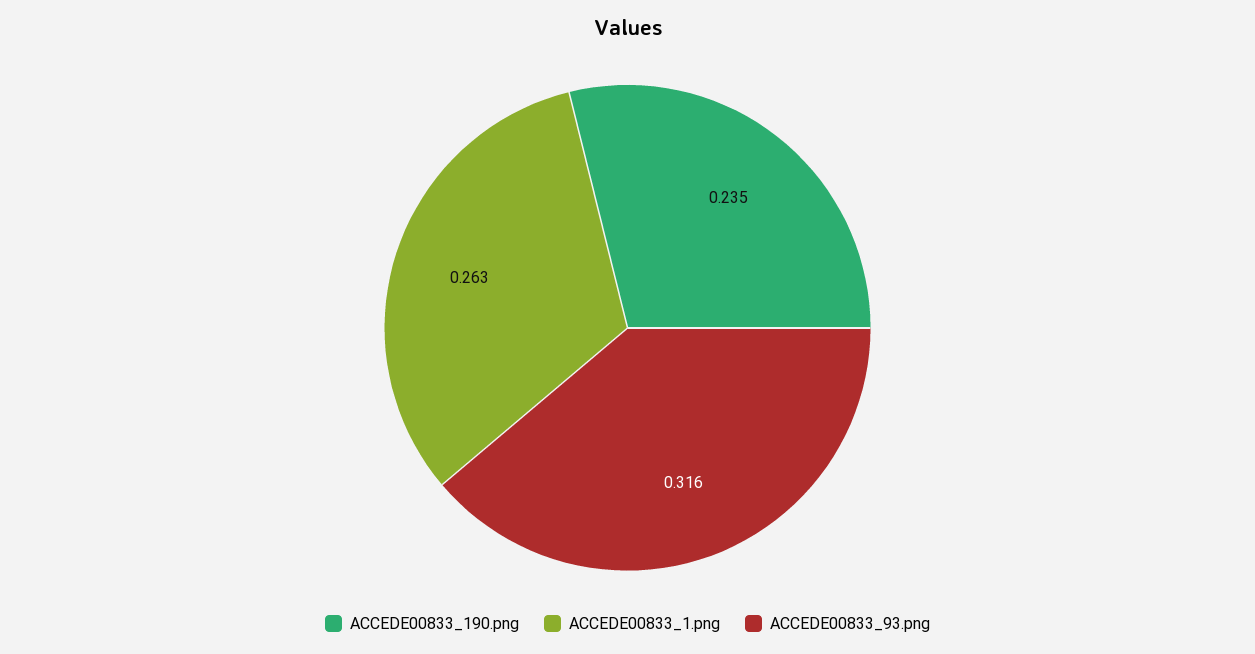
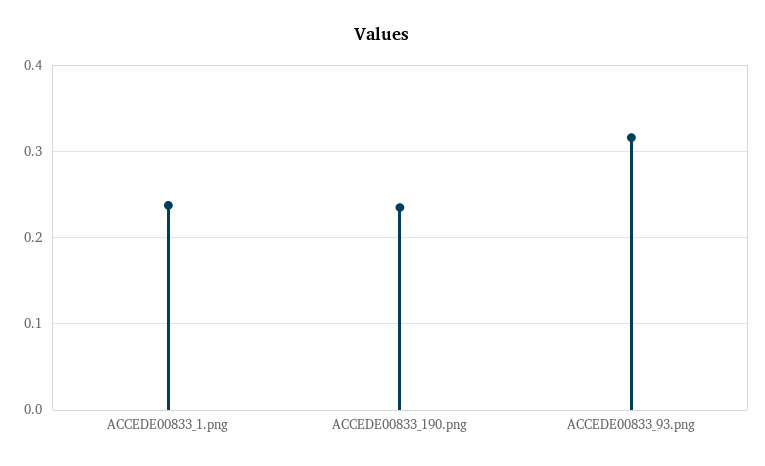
ACCEDE00833_1.png: 0.263 -> 0.24

